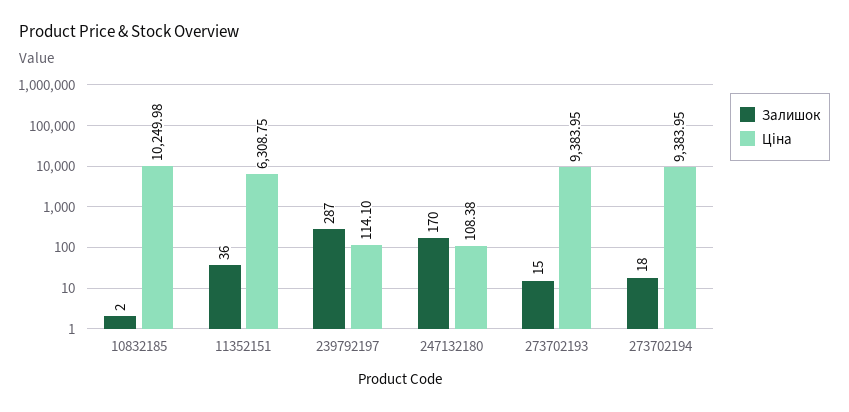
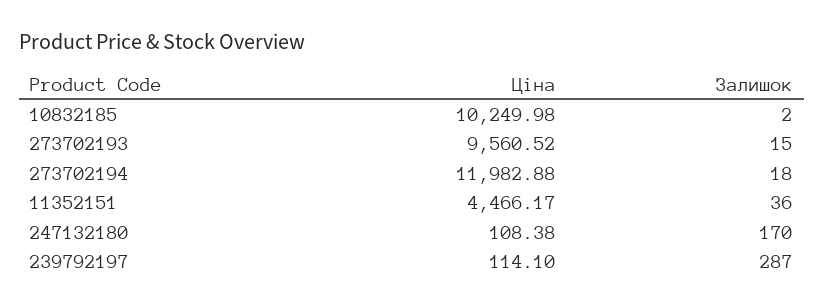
Ціна, 11352151: 6308.75 -> 4466.17
Ціна, 273702193: 9383.95 -> 9560.52
Ціна, 273702194: 9383.95 -> 11982.88

